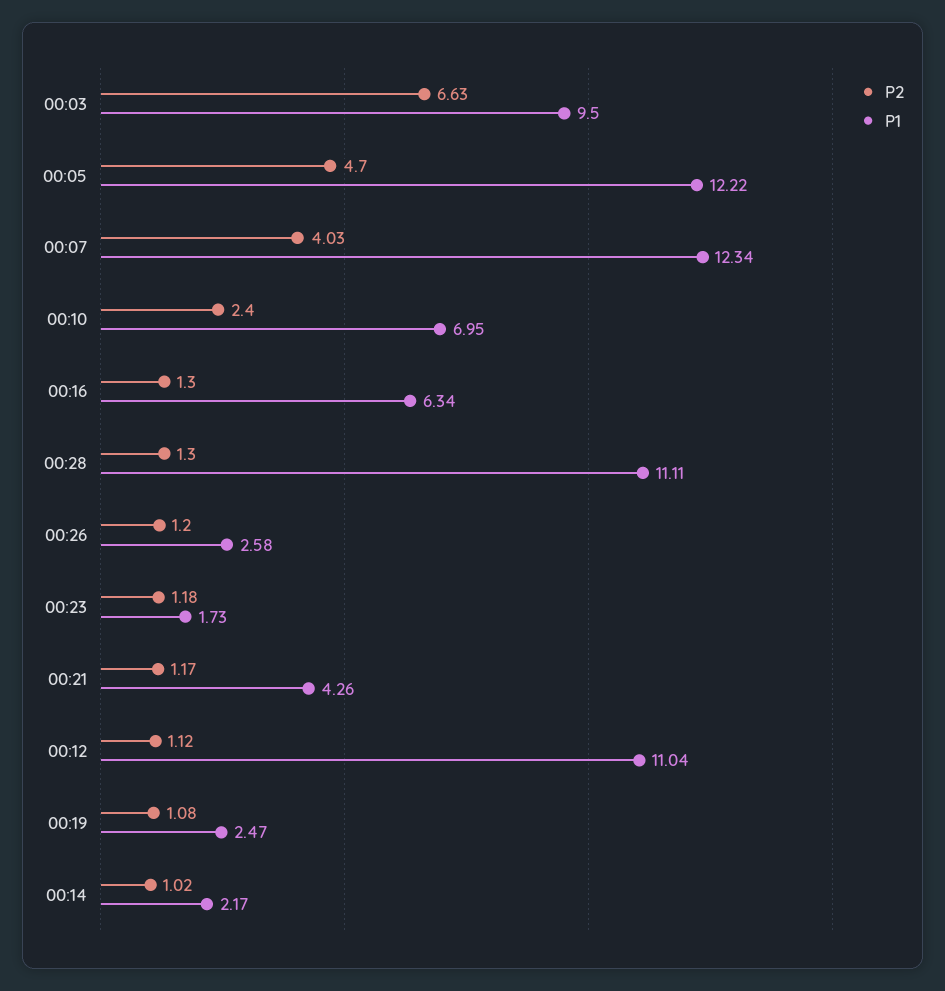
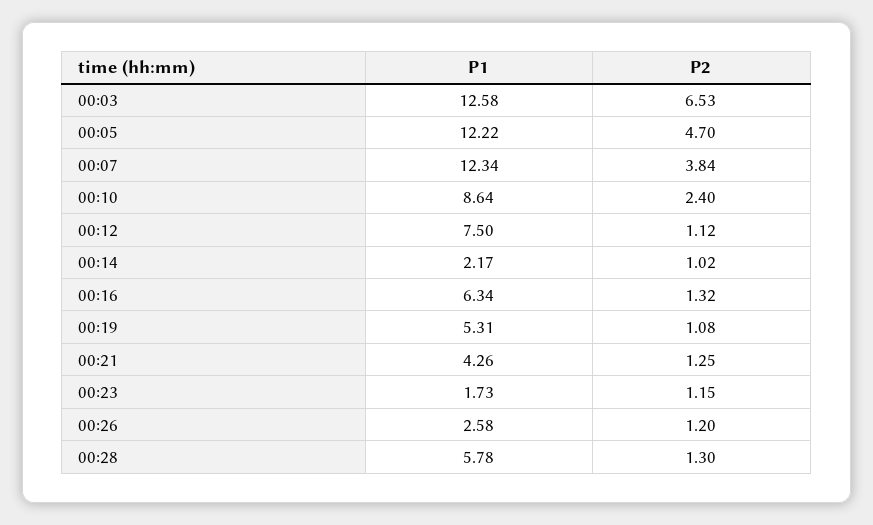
P2, 00:03: 6.63 -> 6.53
P1, 00:03: 9.5 -> 12.58
P2, 00:07: 4.03 -> 3.84
P1, 00:10: 6.95 -> 8.64
P2, 00:16: 1.3 -> 1.32
P1, 00:28: 11.11 -> 5.78
P2, 00:23: 1.18 -> 1.15
P2, 00:21: 1.17 -> 1.25
P1, 00:12: 11.04 -> 7.5
P1, 00:19: 2.47 -> 5.31

